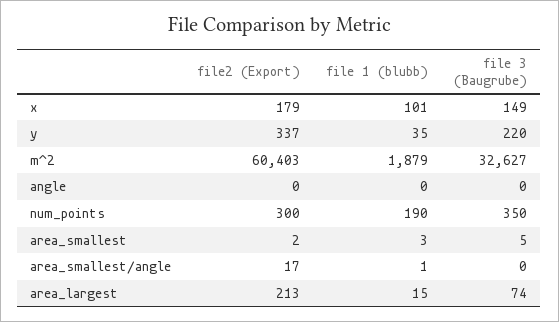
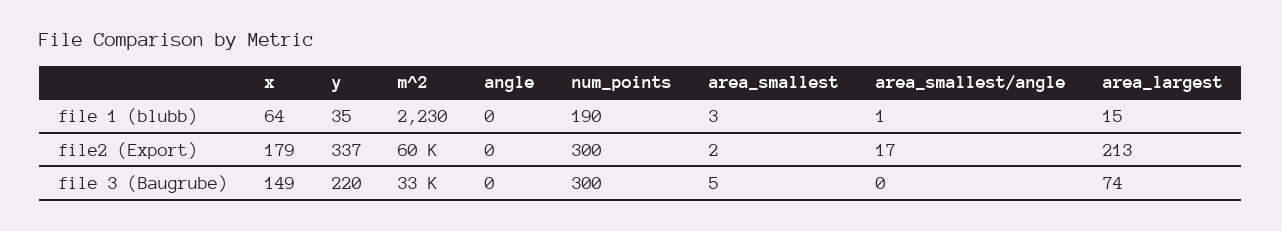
file 1 (blubb), x: 101 -> 64
file 1 (blubb), m^2: 1879 -> 2230
file 3 (Baugrube), num_points: 350 -> 300

